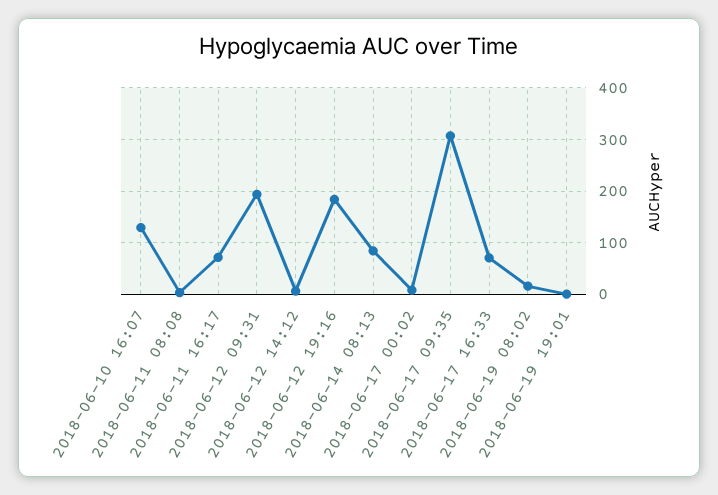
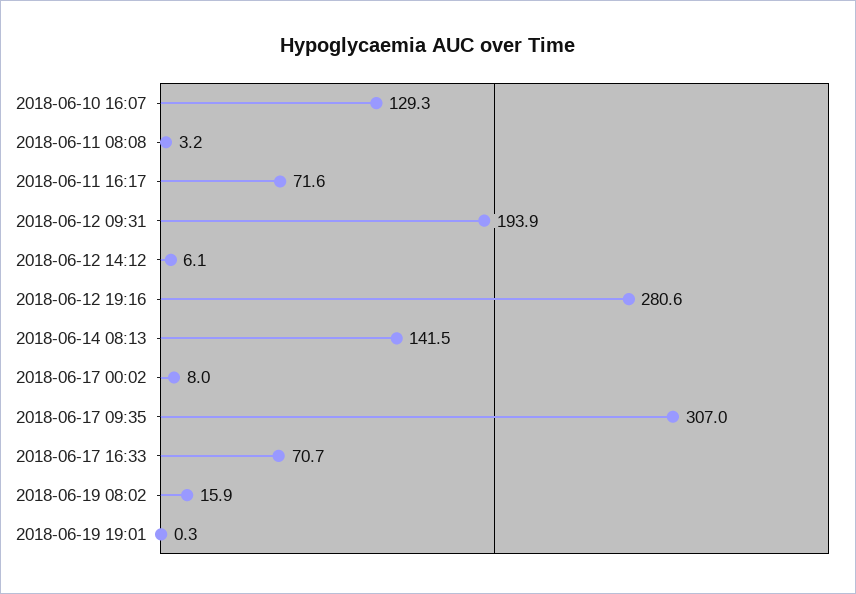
2018-06-12 19:16: 180 -> 280.6
2018-06-14 08:13: 80 -> 141.5

